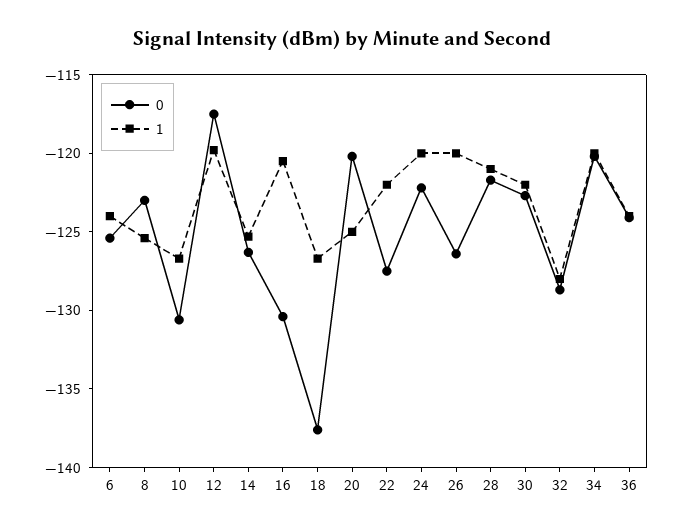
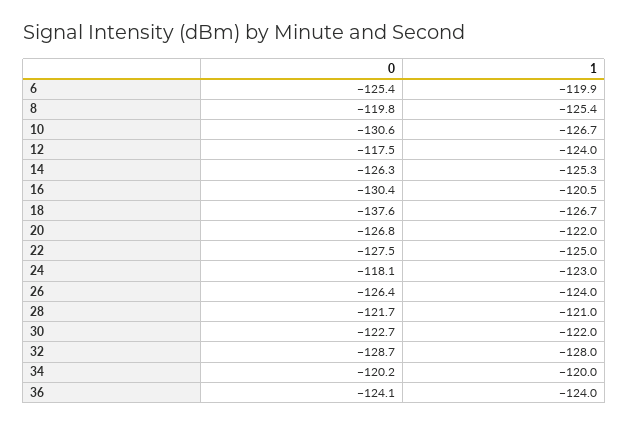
1, 6: -124 -> -119.9
0, 8: -123 -> -119.8
1, 12: -120 -> -124
0, 20: -120 -> -126.8
1, 20: -125 -> -122
1, 22: -122 -> -125
0, 24: -122 -> -118.1
1, 24: -120 -> -123
1, 26: -120 -> -124

